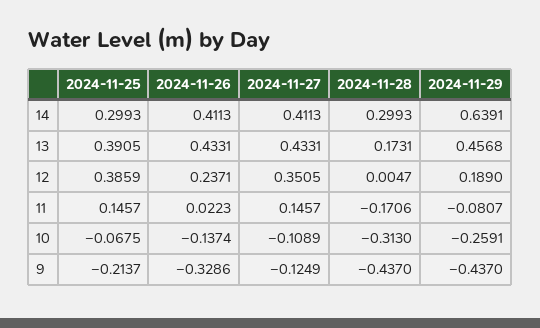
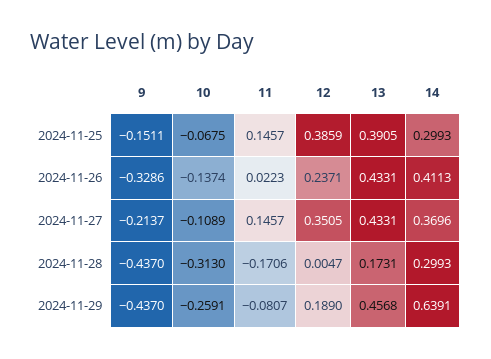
2024-11-27, 14: 0.4113 -> 0.3696
2024-11-25, 9: -0.2137 -> -0.1511
2024-11-27, 9: -0.1249 -> -0.2137

